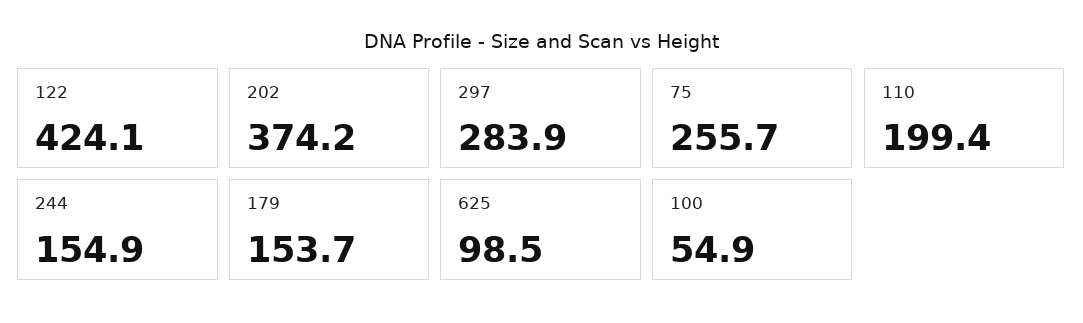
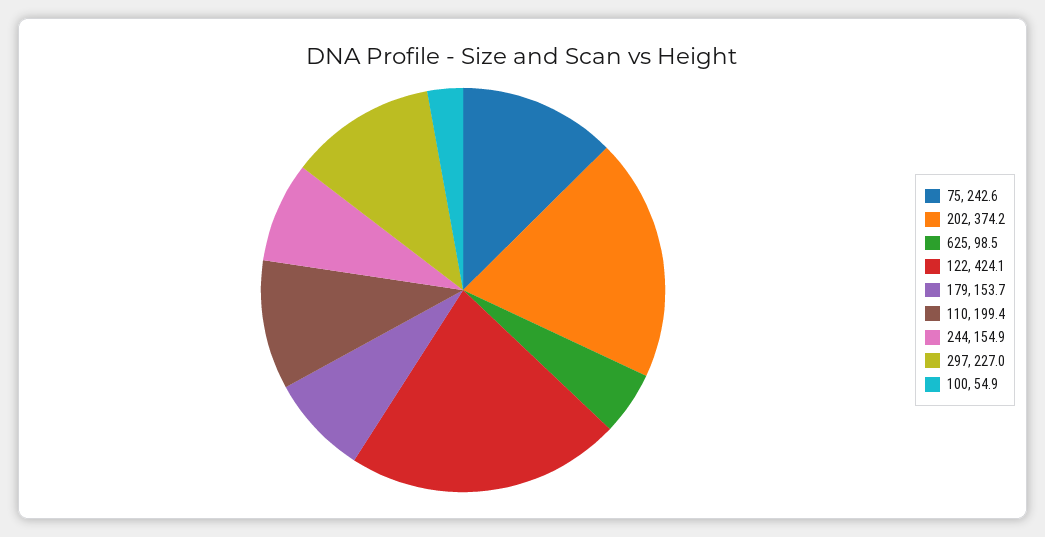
297: 283.9 -> 227
75: 255.7 -> 242.6

